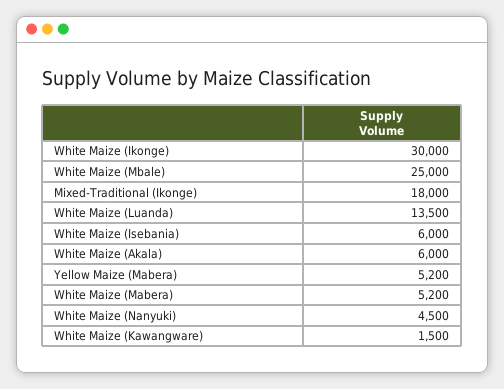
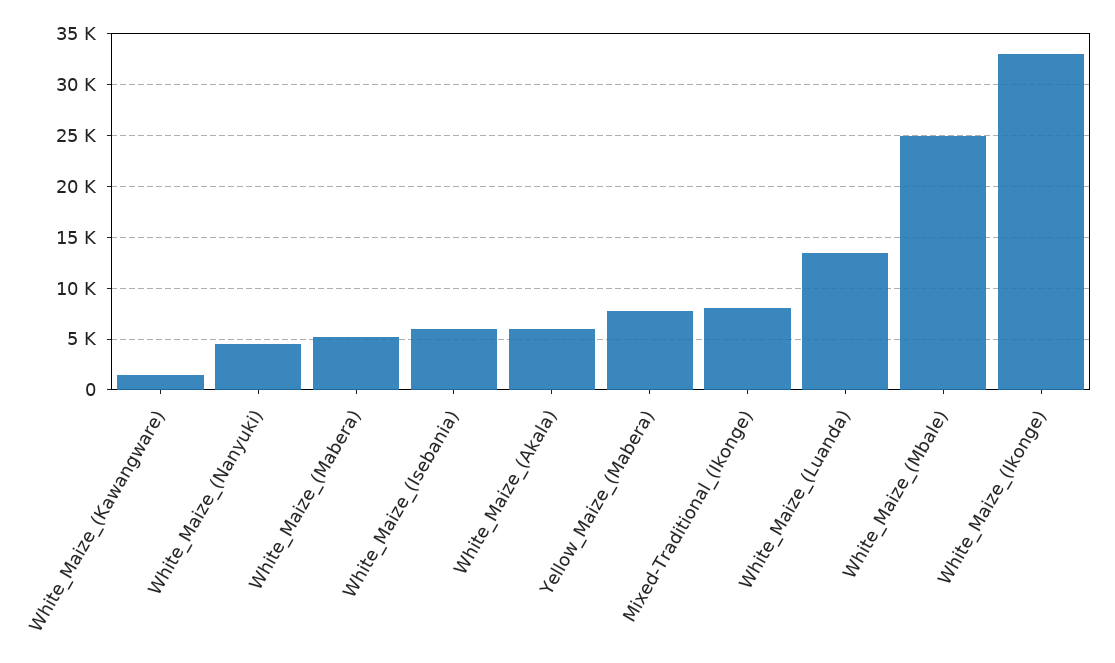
White Maize (Ikonge): 30000 -> 33000
Mixed-Traditional (Ikonge): 18000 -> 8000
Yellow Maize (Mabera): 5200 -> 8000

